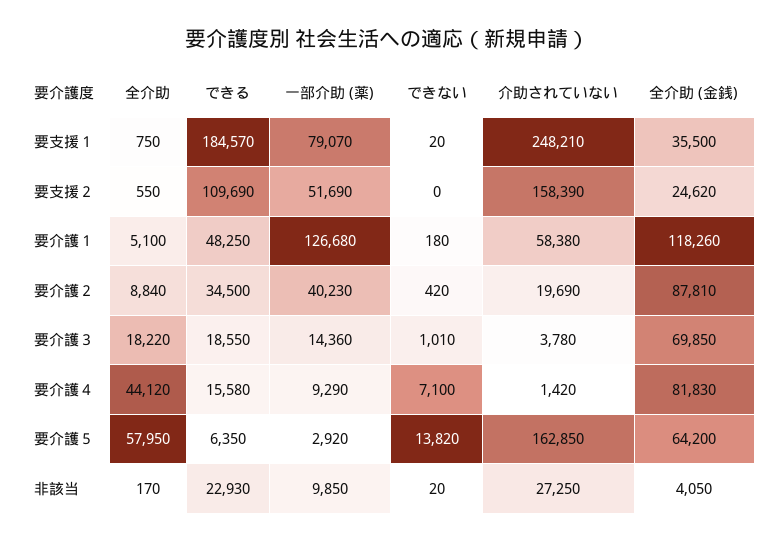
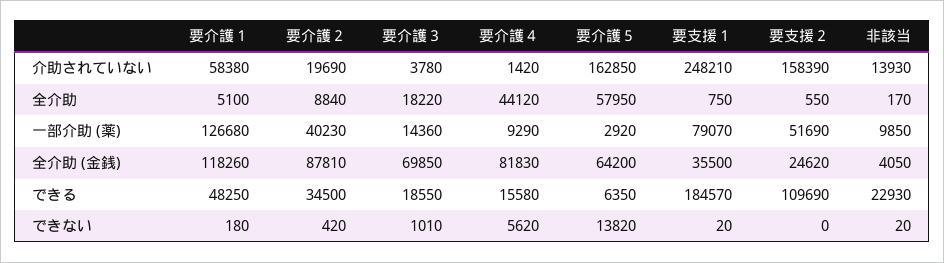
できない, 要介護４: 7100 -> 5620
介助されていない, 非該当: 27250 -> 13930

